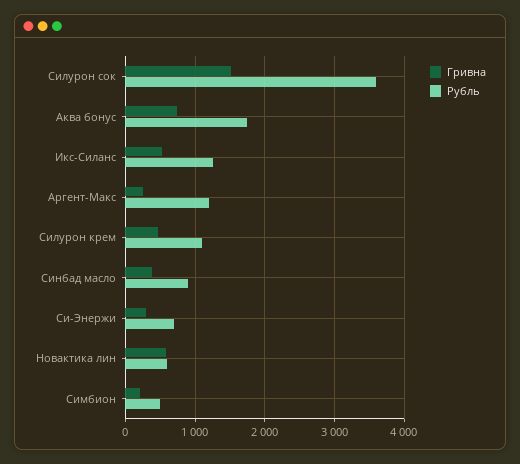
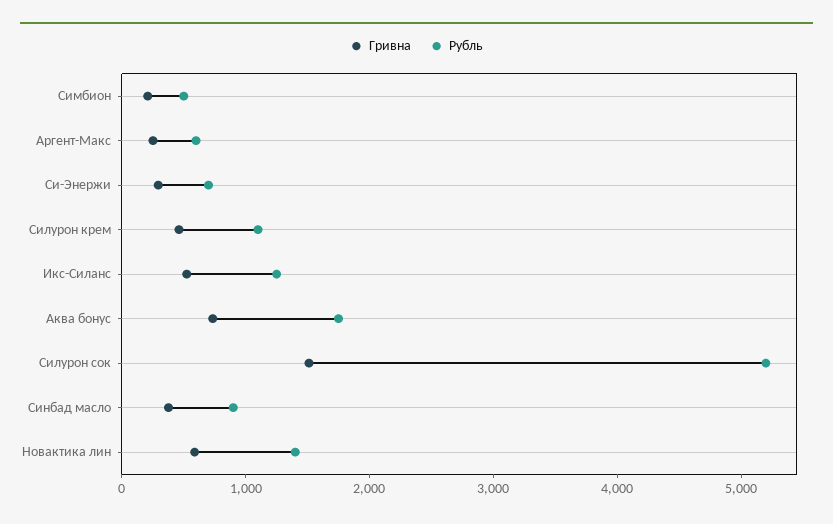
Рубль, Силурон сок: 3600 -> 5200
Рубль, Аргент-Макс: 1200 -> 600
Рубль, Новактика лин: 600 -> 1400

